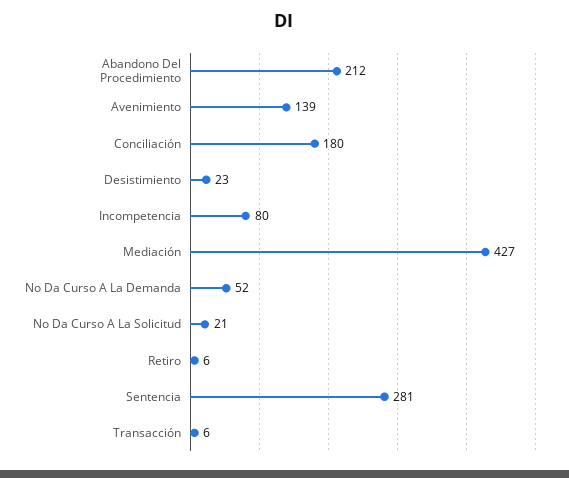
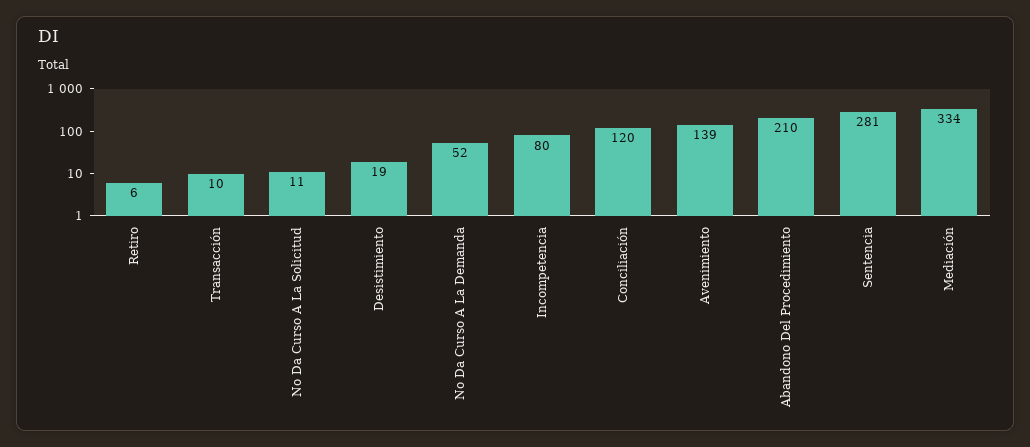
Abandono Del Procedimiento: 212 -> 210
Conciliación: 180 -> 120
Desistimiento: 23 -> 19
Mediación: 427 -> 334
No Da Curso A La Solicitud: 21 -> 11
Transacción: 6 -> 10

